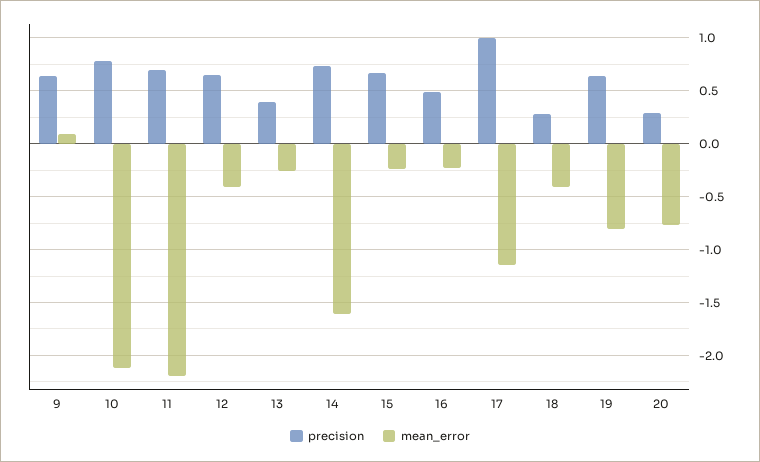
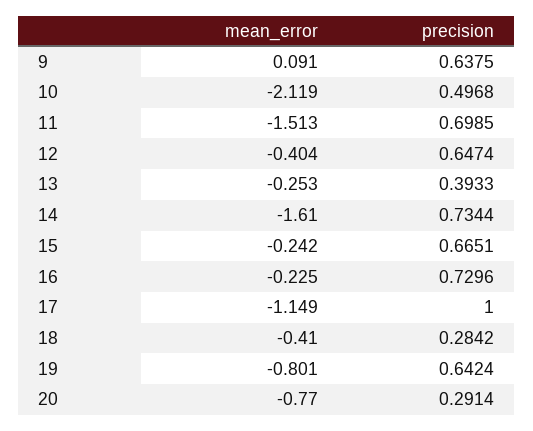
precision, 10: 0.8 -> 0.4968
mean_error, 11: -2.2 -> -1.513
precision, 16: 0.5 -> 0.7296

